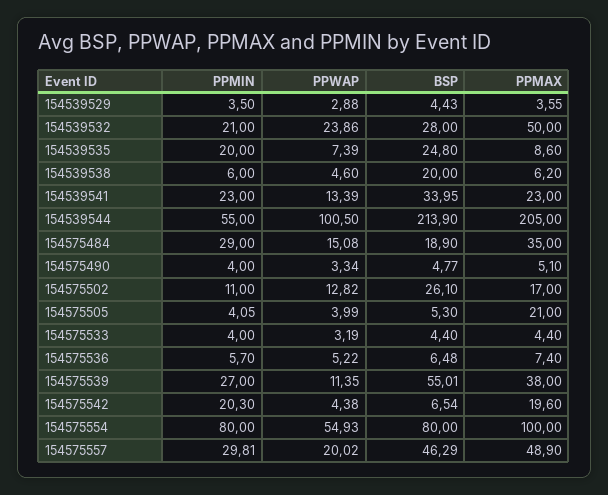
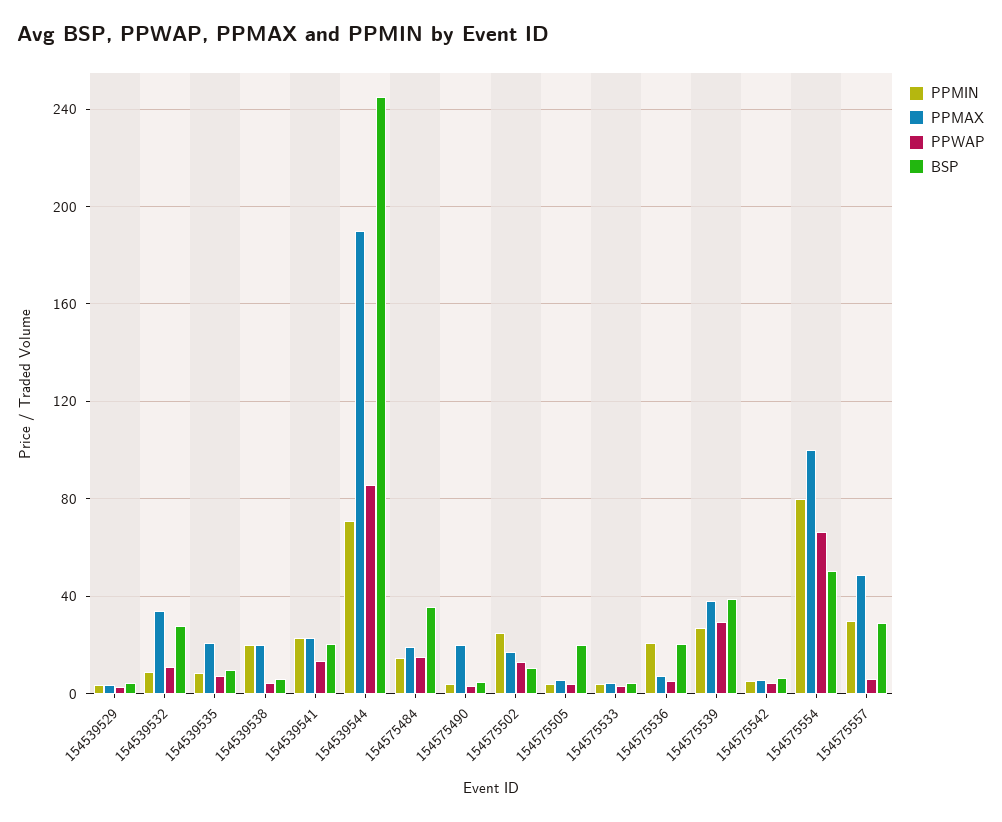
PPMIN, 154539532: 21 -> 10
PPWAP, 154539532: 23.86 -> 10
PPMAX, 154539532: 50 -> 35
PPMIN, 154539535: 20 -> 10
BSP, 154539535: 24.8 -> 10
PPMAX, 154539535: 8.6 -> 20
PPMIN, 154539538: 6 -> 20
BSP, 154539538: 20 -> 5
PPMAX, 154539538: 6.2 -> 20
BSP, 154539541: 33.95 -> 20
PPMIN, 154539544: 55 -> 70
PPWAP, 154539544: 100.5 -> 85
BSP, 154539544: 213.9 -> 245
PPMAX, 154539544: 205 -> 190
PPMIN, 154575484: 29 -> 15
BSP, 154575484: 18.9 -> 35
PPMAX, 154575484: 35 -> 20
PPMAX, 154575490: 5.1 -> 20
PPMIN, 154575502: 11 -> 25
BSP, 154575502: 26.1 -> 10
BSP, 154575505: 5.3 -> 20
PPMAX, 154575505: 21 -> 5
PPMIN, 154575536: 5.7 -> 20
BSP, 154575536: 6.48 -> 20
PPWAP, 154575539: 11.35 -> 30
BSP, 154575539: 55.01 -> 40
PPMIN, 154575542: 20.3 -> 5
PPMAX, 154575542: 19.6 -> 5
PPWAP, 154575554: 54.93 -> 65
BSP, 154575554: 80 -> 50
PPWAP, 154575557: 20.02 -> 5
BSP, 154575557: 46.29 -> 30

